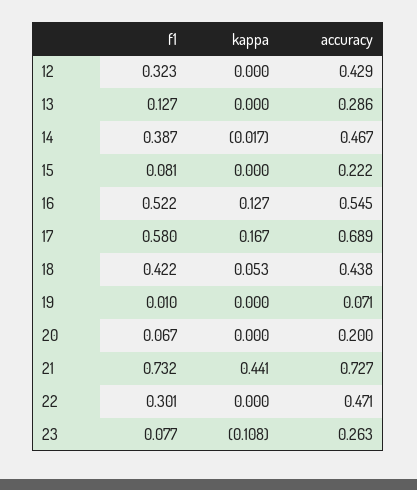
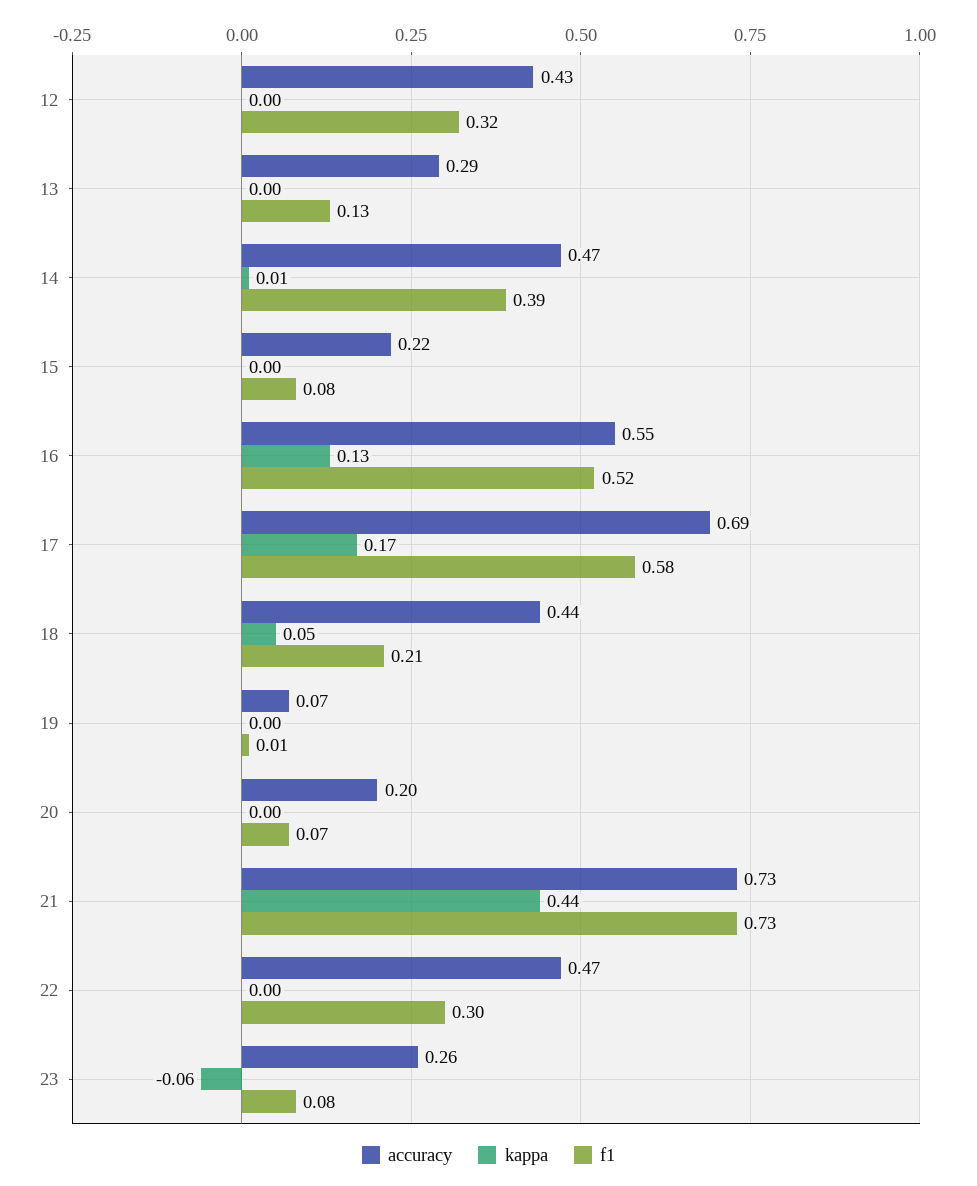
kappa, 14: -0.017 -> 0.01
f1, 18: 0.422 -> 0.21
kappa, 23: -0.108 -> -0.06

